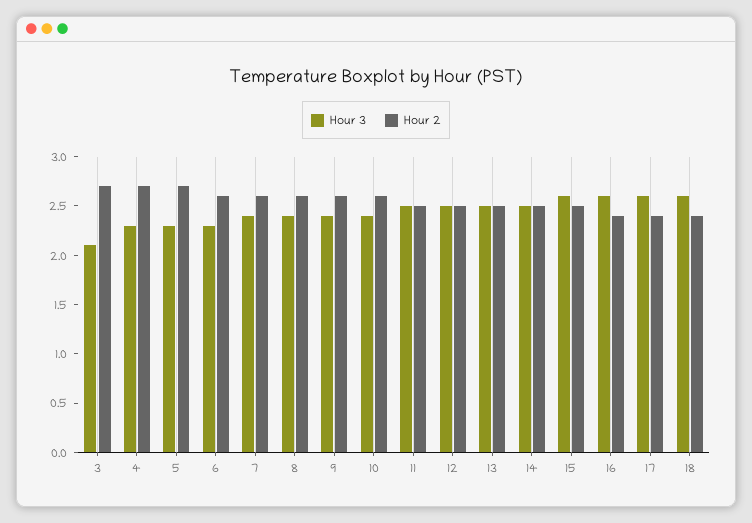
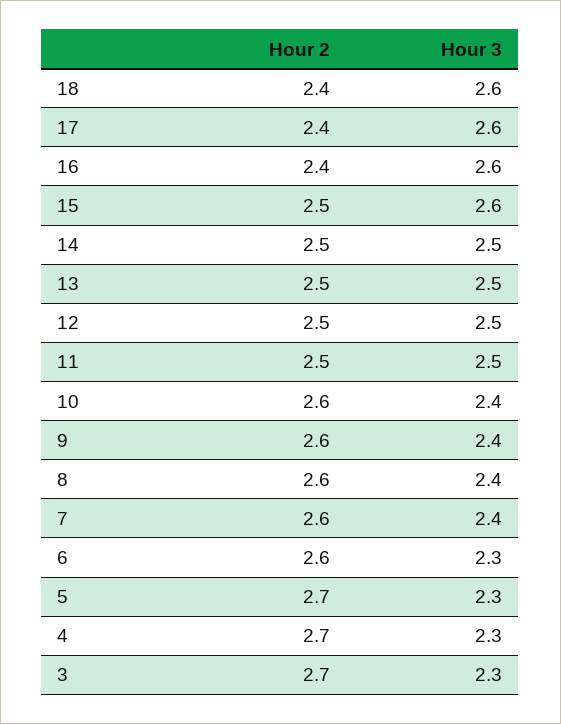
Hour 3, 3: 2.1 -> 2.3

